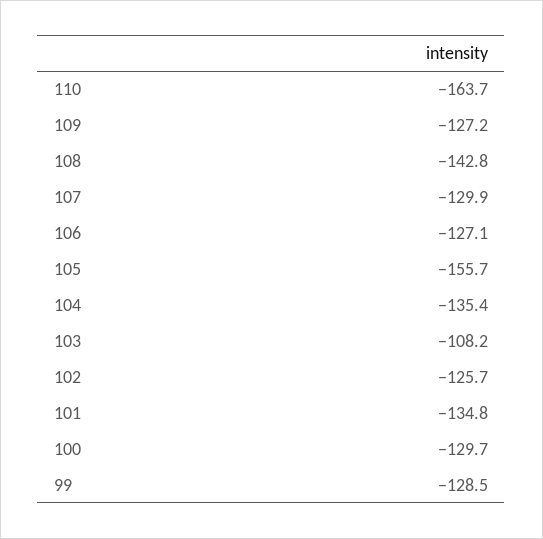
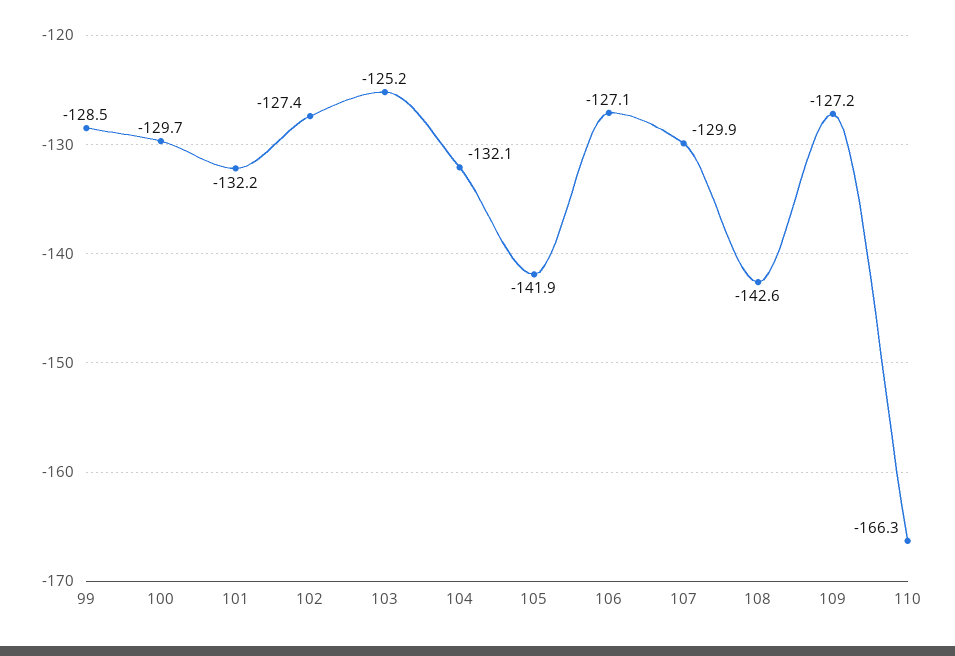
110: -163.7 -> -166.3
108: -142.8 -> -142.6
105: -155.7 -> -141.9
104: -135.4 -> -132.1
103: -108.2 -> -125.2
102: -125.7 -> -127.4
101: -134.8 -> -132.2

